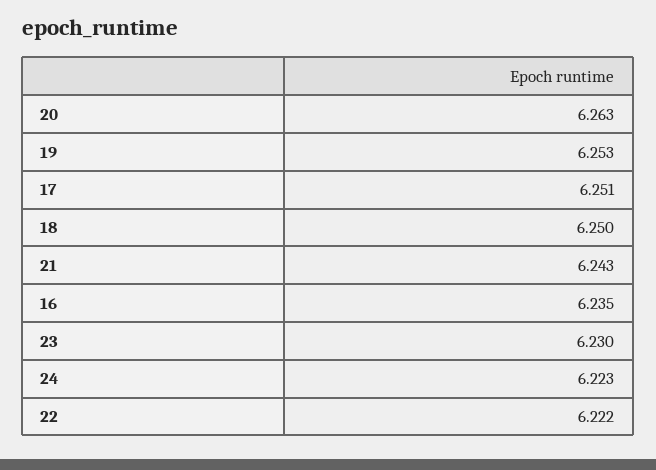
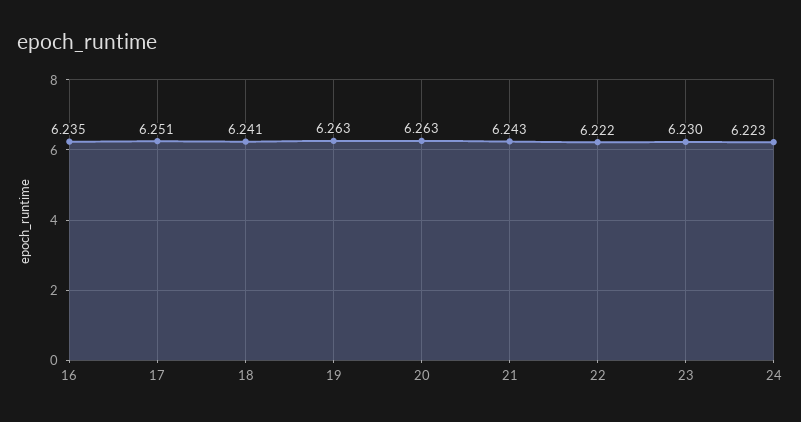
19: 6.253 -> 6.263
18: 6.25 -> 6.241

